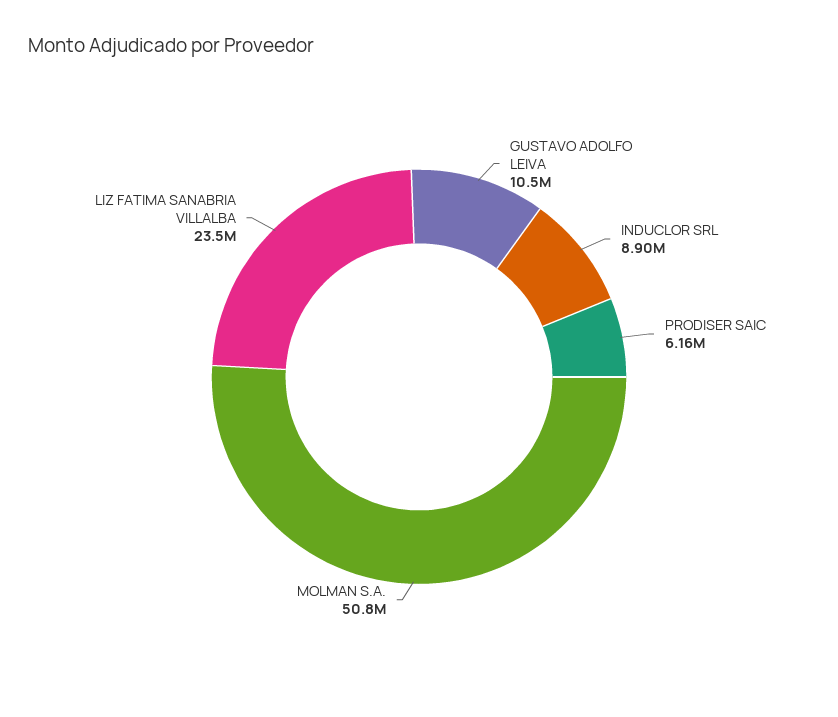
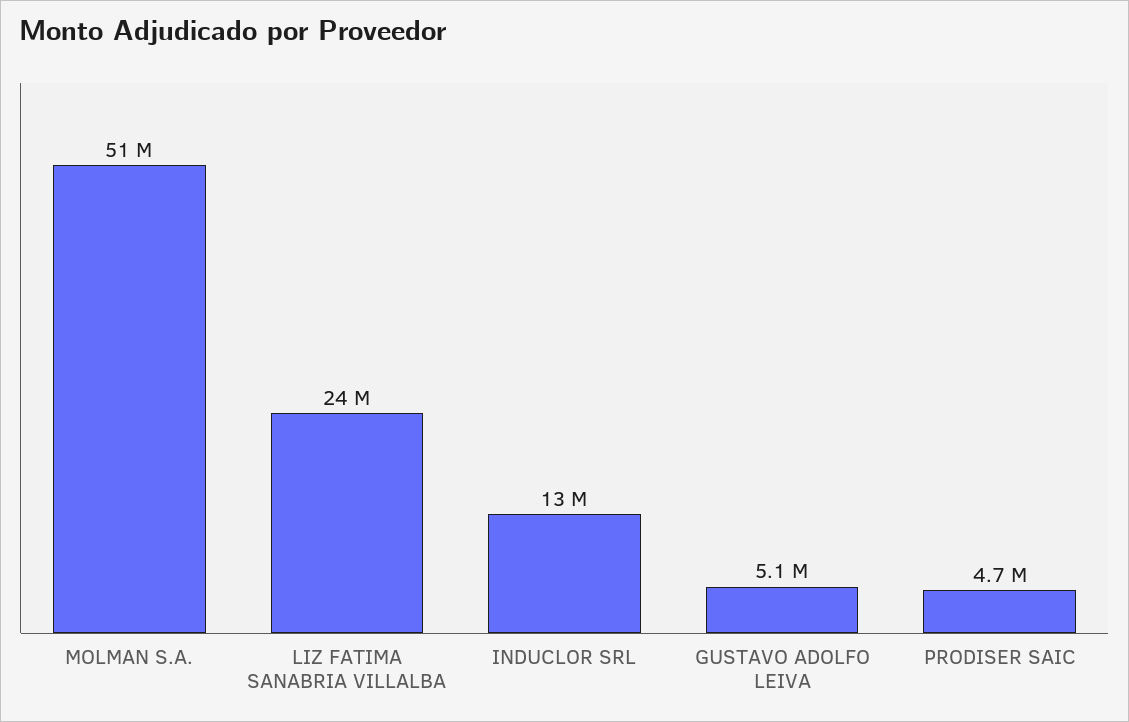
GUSTAVO ADOLFO LEIVA: 10500000 -> 5100000
INDUCLOR SRL: 8900000 -> 13000000
PRODISER SAIC: 6160000 -> 4700000

